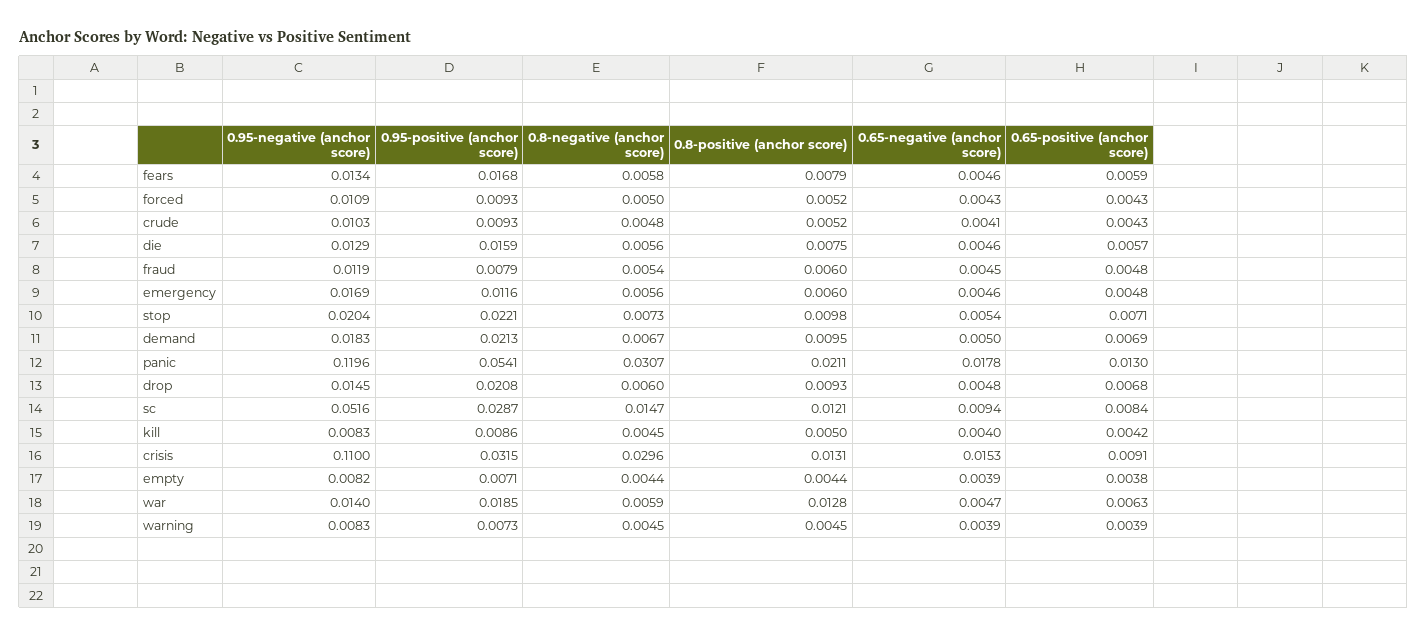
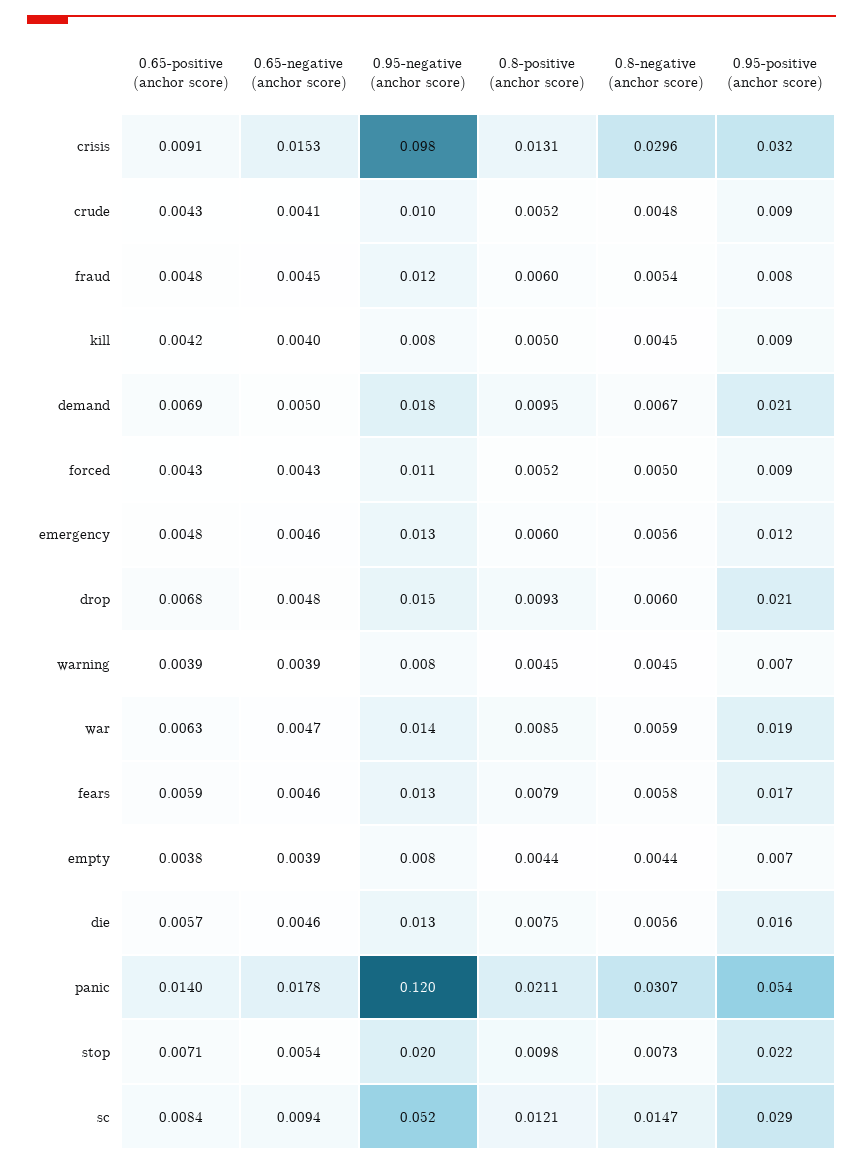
0.95-negative (anchor score), emergency: 0.0169 -> 0.013
0.65-positive (anchor score), panic: 0.013 -> 0.014
0.95-negative (anchor score), crisis: 0.11 -> 0.098
0.8-positive (anchor score), war: 0.0128 -> 0.0085

